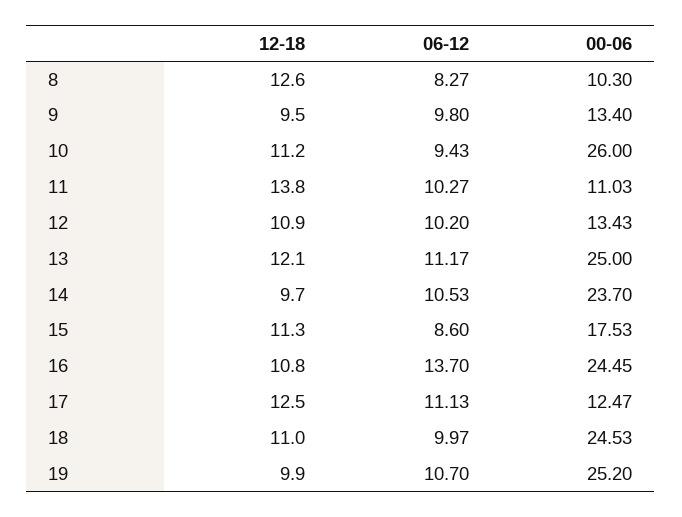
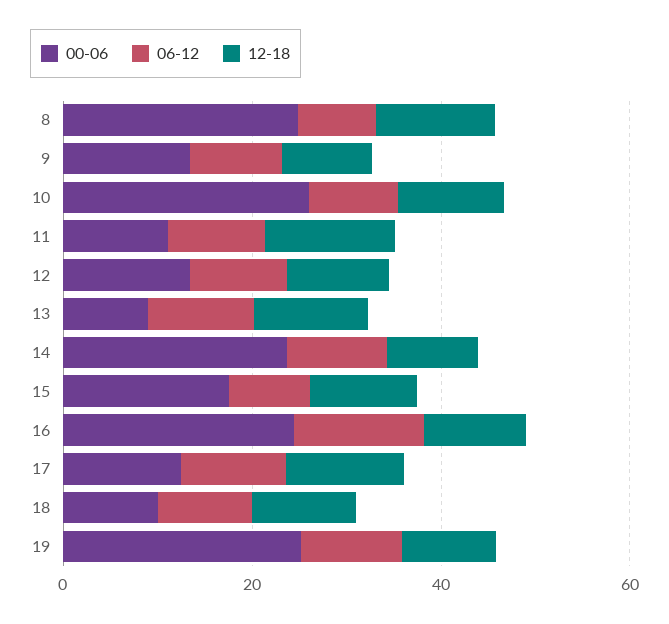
00-06, 8: 10.3 -> 25
00-06, 13: 25 -> 10
00-06, 18: 24.53 -> 10

